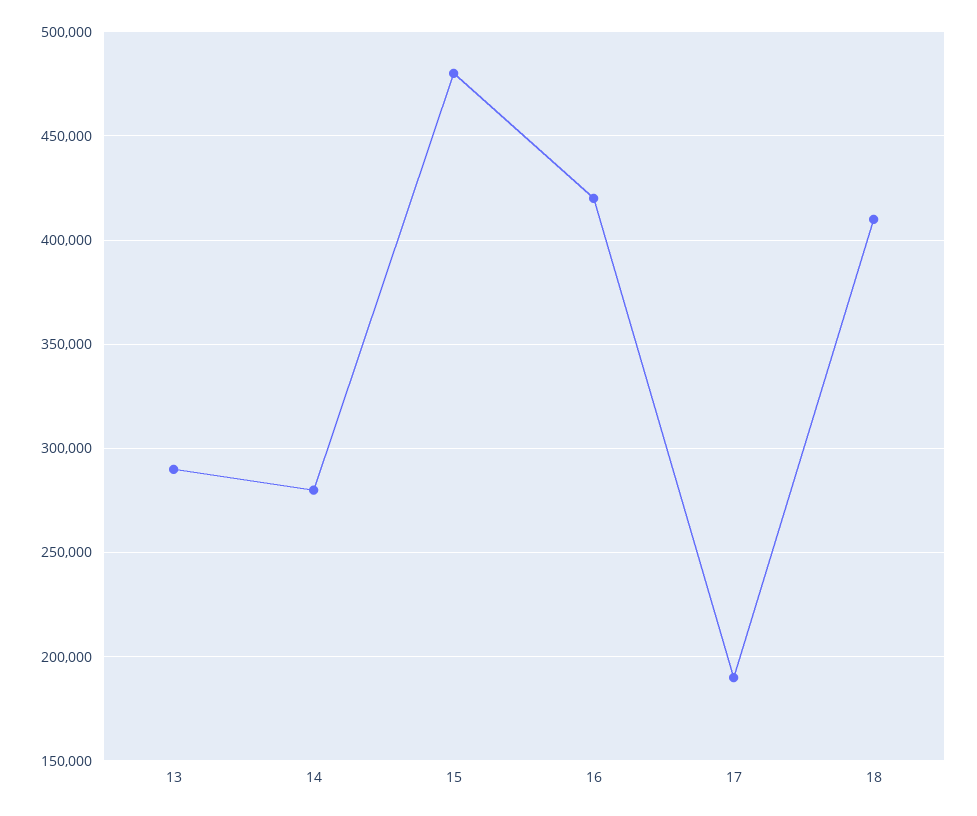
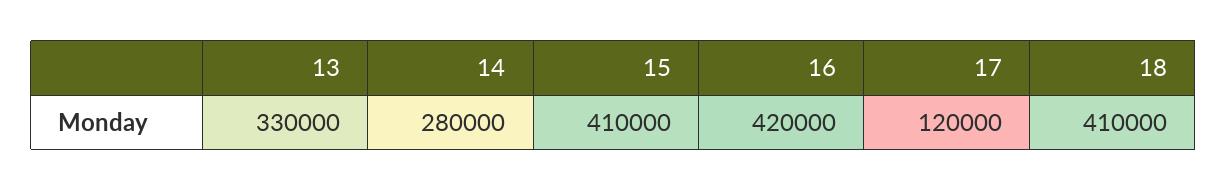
13: 290000 -> 330000
15: 480000 -> 410000
17: 190000 -> 120000

